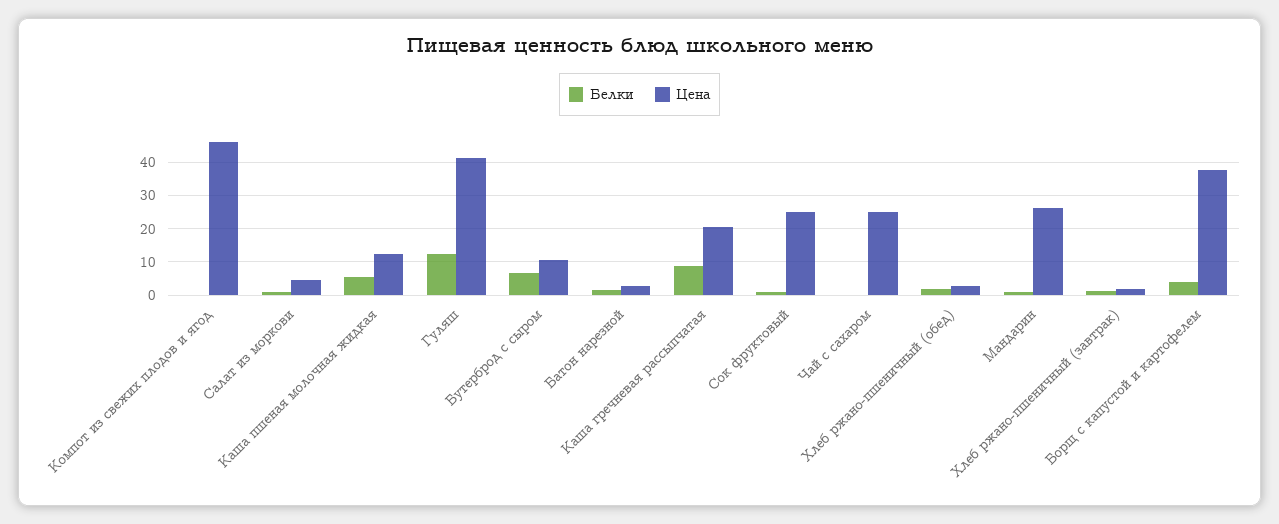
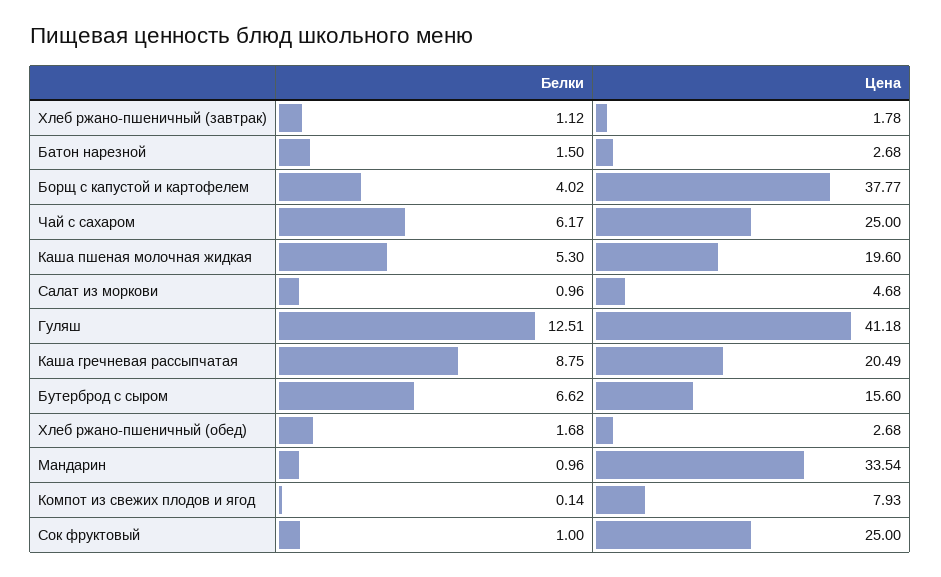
Цена, Компот из свежих плодов и ягод: 46 -> 7.93
Цена, Каша пшеная молочная жидкая: 12 -> 19.6
Цена, Бутерброд с сыром: 10 -> 15.6
Белки, Чай с сахаром: 0 -> 6.17
Цена, Мандарин: 26 -> 33.54

